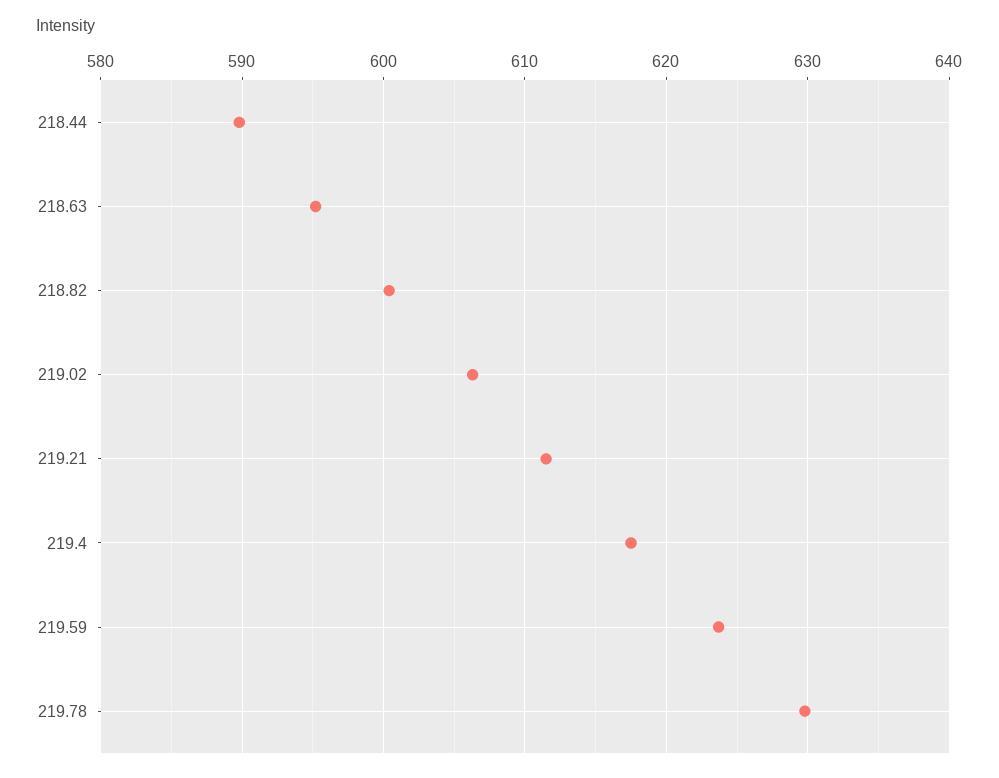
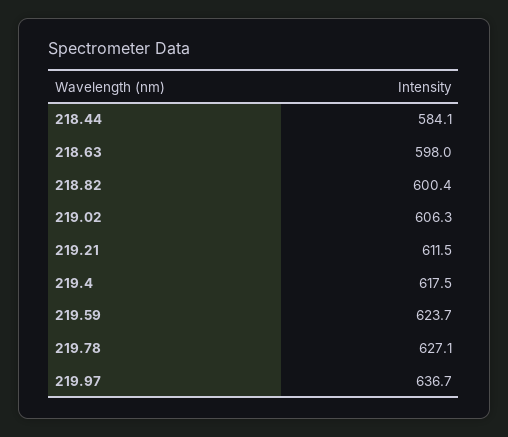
218.44: 590 -> 584.1
218.63: 595 -> 598
219.78: 630 -> 627.1
219.97: none -> 636.7

